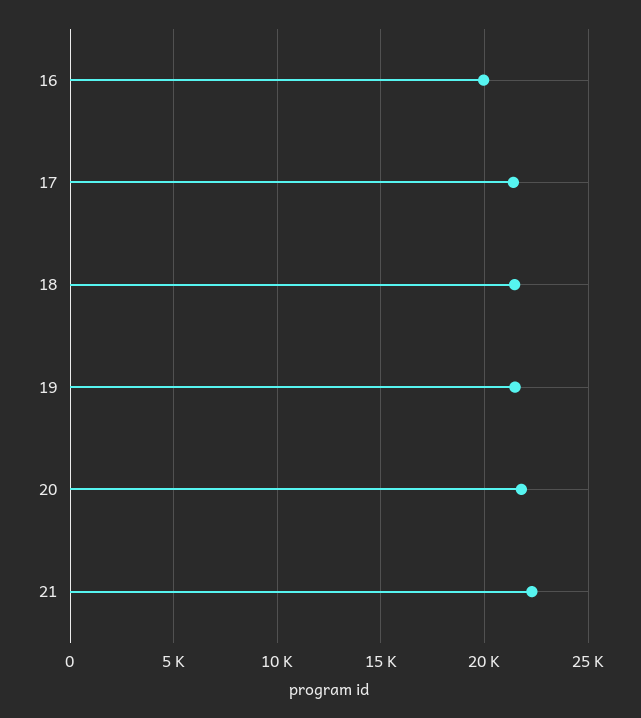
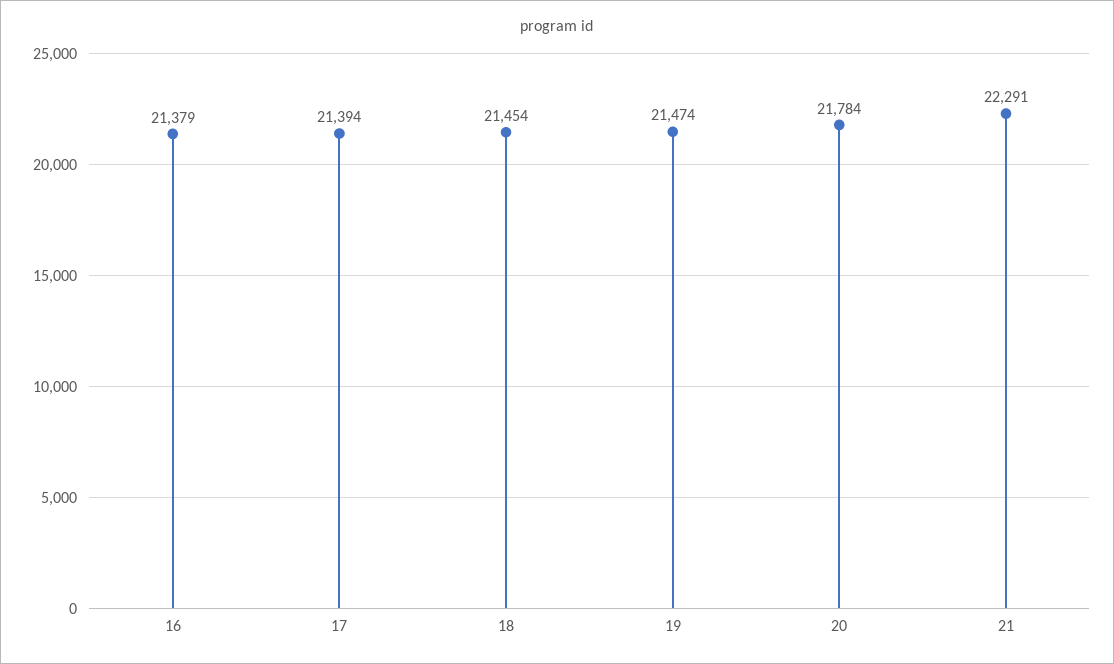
16: 20000 -> 21379

